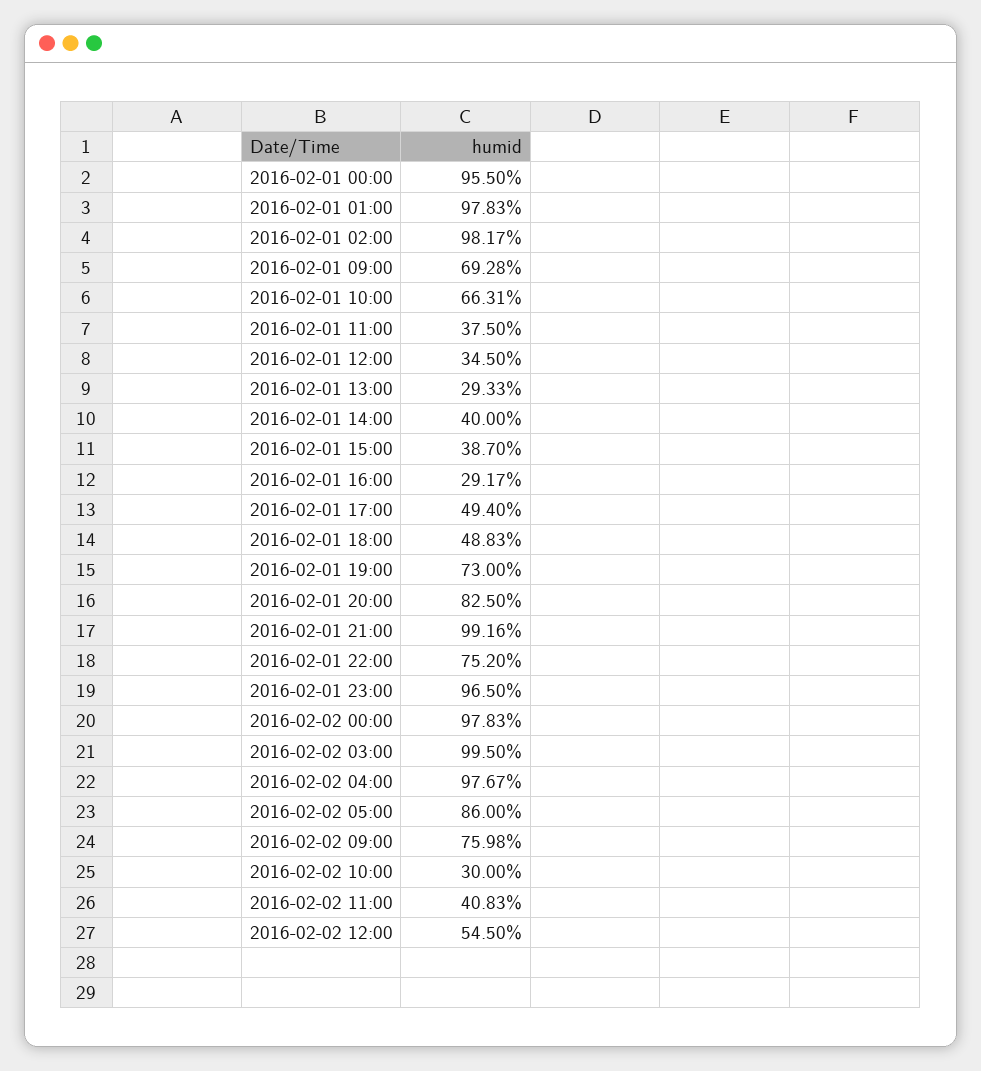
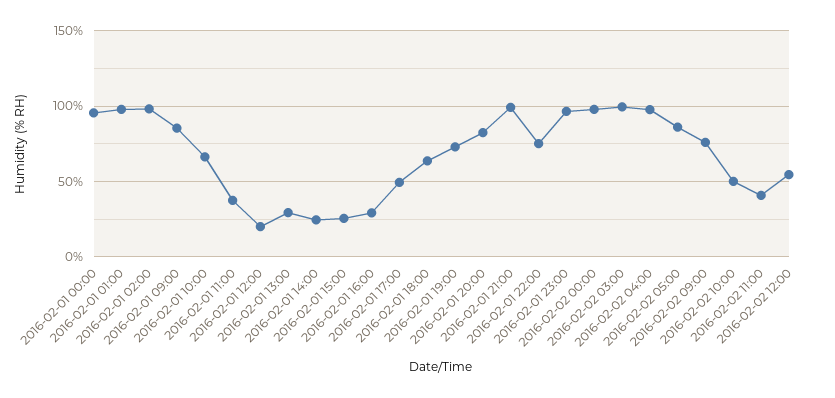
2016-02-01 09:00: 69.28 -> 85
2016-02-01 12:00: 34.5 -> 20
2016-02-01 14:00: 40 -> 25
2016-02-01 15:00: 38.7 -> 25
2016-02-01 18:00: 48.83 -> 65
2016-02-02 10:00: 30 -> 50

